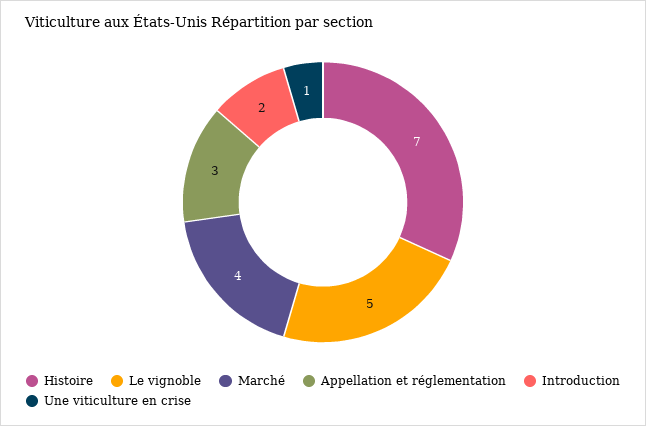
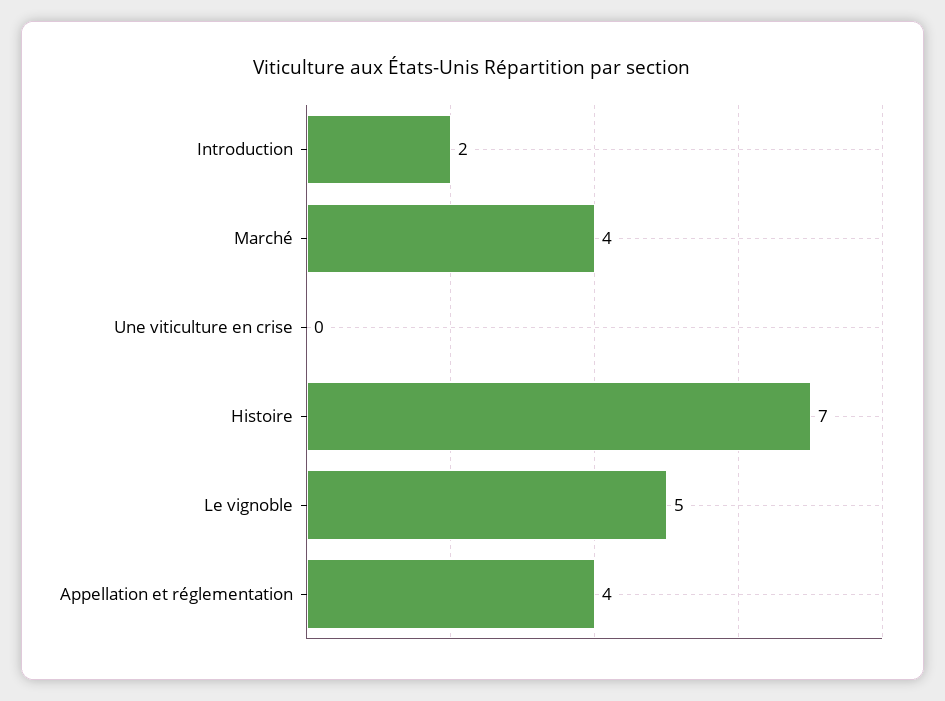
Appellation et réglementation: 3 -> 4
Une viticulture en crise: 1 -> 0

